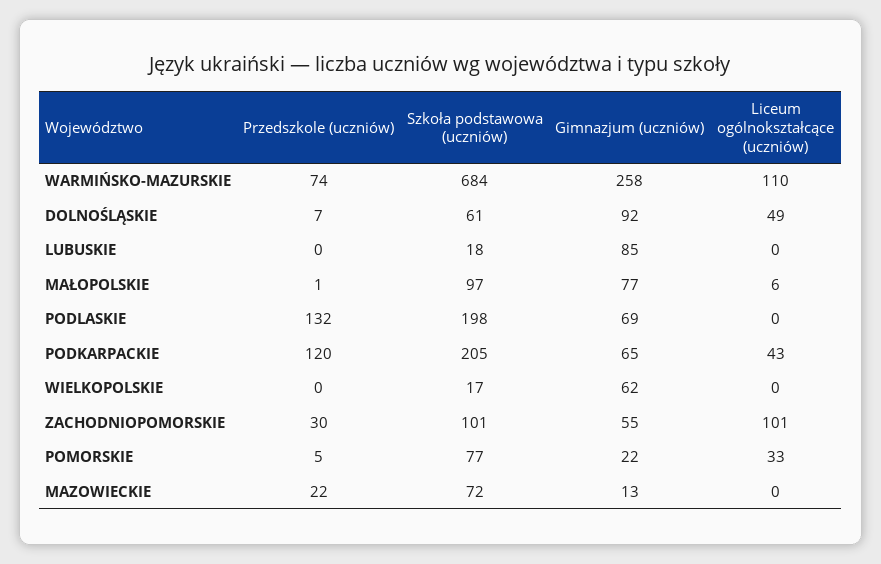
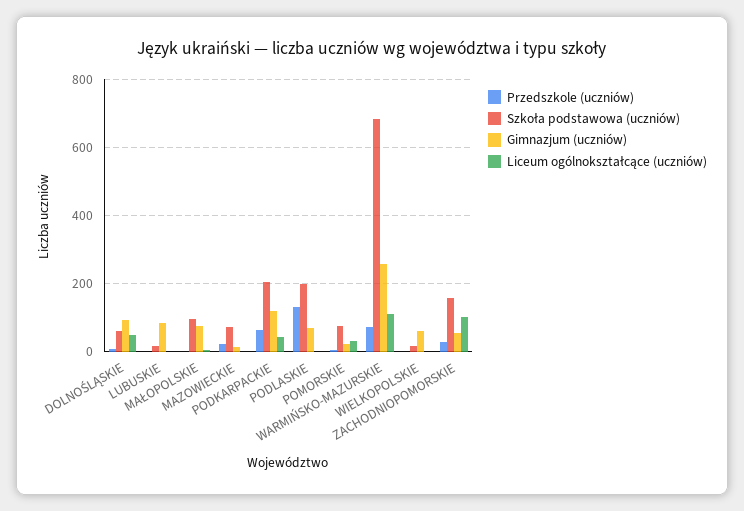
Przedszkole (uczniów), PODKARPACKIE: 120 -> 60
Gimnazjum (uczniów), PODKARPACKIE: 65 -> 120
Szkoła podstawowa (uczniów), ZACHODNIOPOMORSKIE: 101 -> 160

